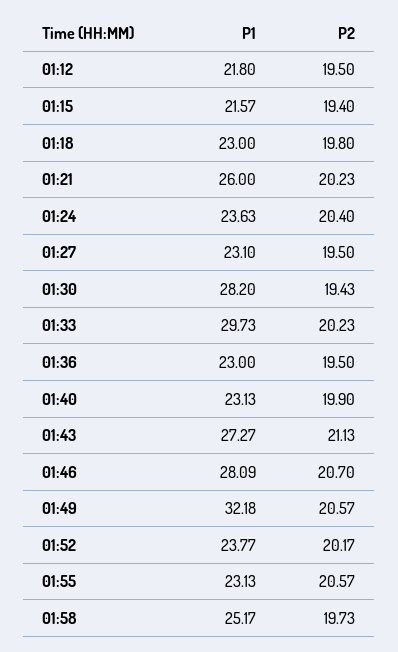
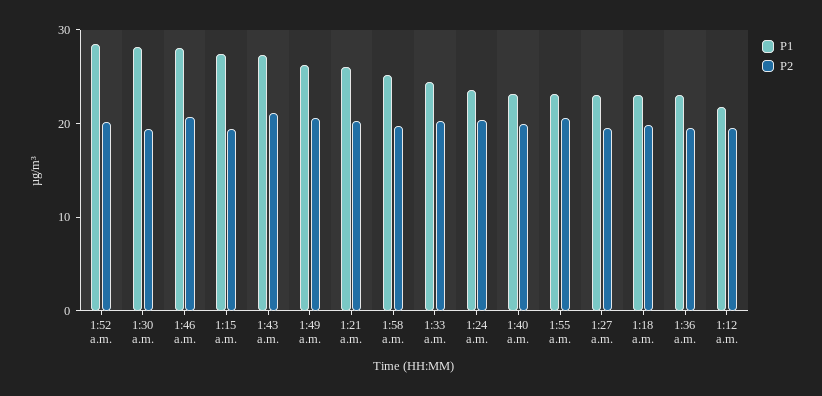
P1, 01:15: 21.57 -> 28
P1, 01:33: 29.73 -> 24
P1, 01:49: 32.18 -> 26
P1, 01:52: 23.77 -> 28

